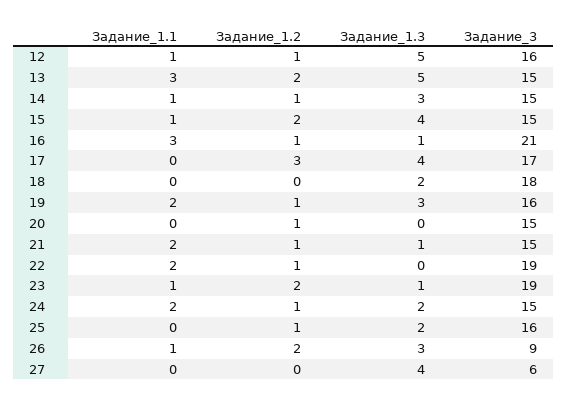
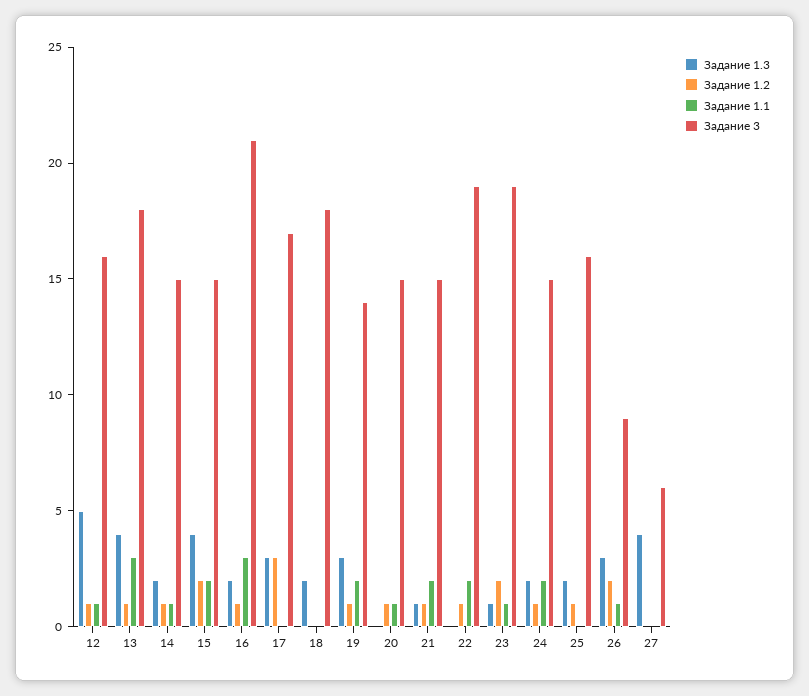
Задание_1.2, 13: 2 -> 1
Задание_1.3, 13: 5 -> 4
Задание_3, 13: 15 -> 18
Задание_1.3, 14: 3 -> 2
Задание_1.1, 15: 1 -> 2
Задание_1.3, 16: 1 -> 2
Задание_1.3, 17: 4 -> 3
Задание_3, 19: 16 -> 14
Задание_1.1, 20: 0 -> 1

